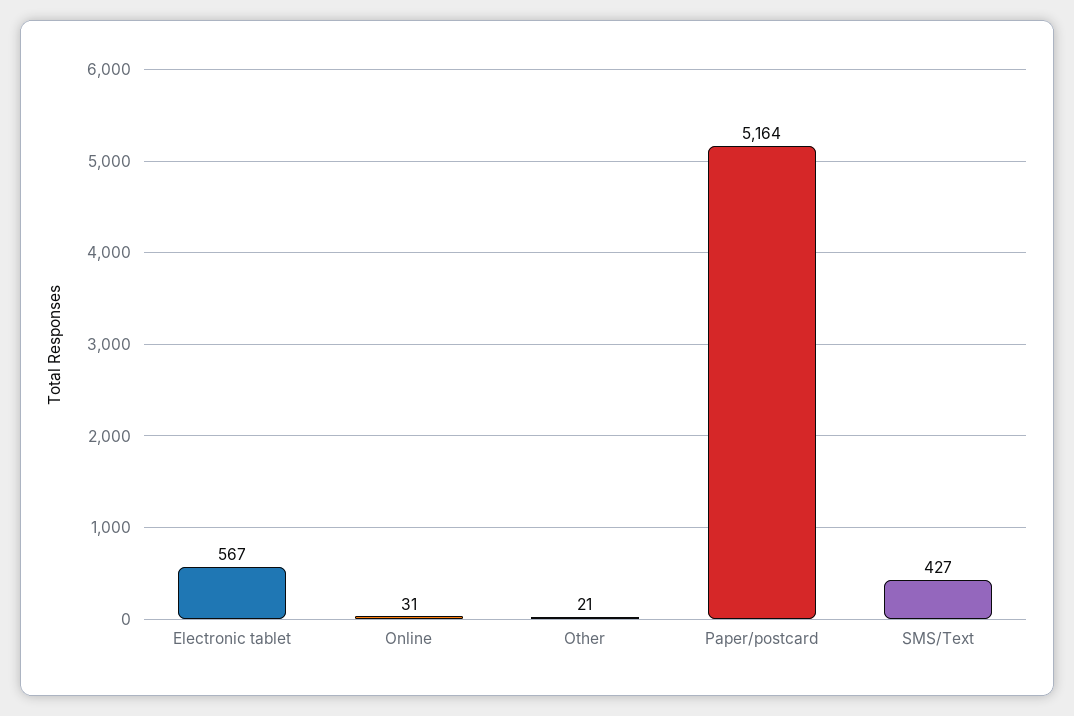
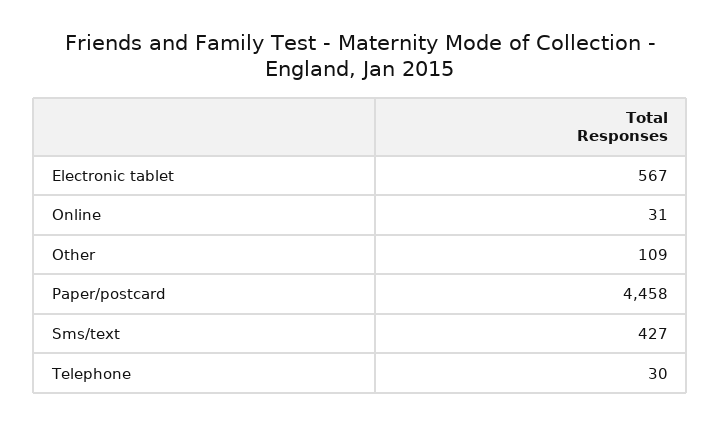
Other: 21 -> 109
Paper/postcard: 5164 -> 4458
Telephone: none -> 30

